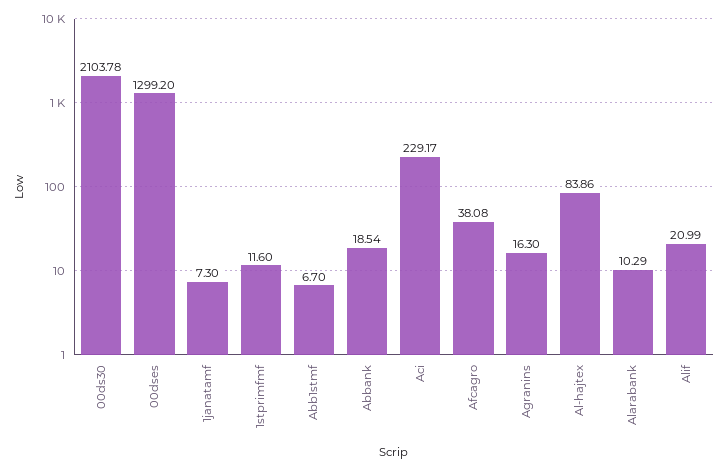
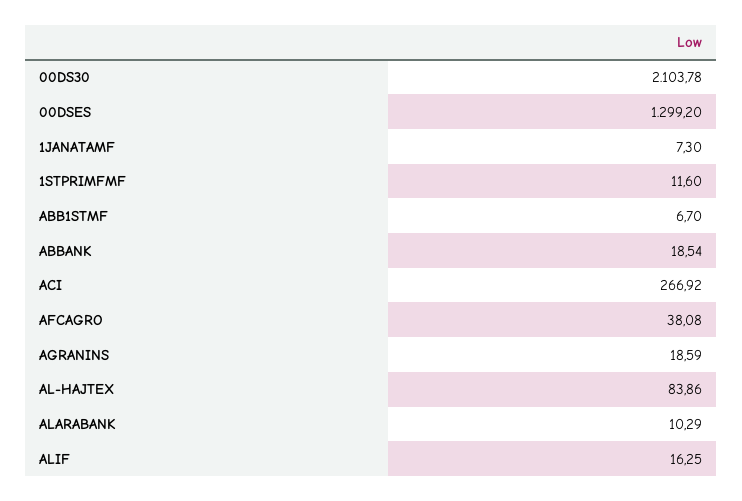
Aci: 229.17 -> 266.92
Agranins: 16.3 -> 18.59
Alif: 20.99 -> 16.25

